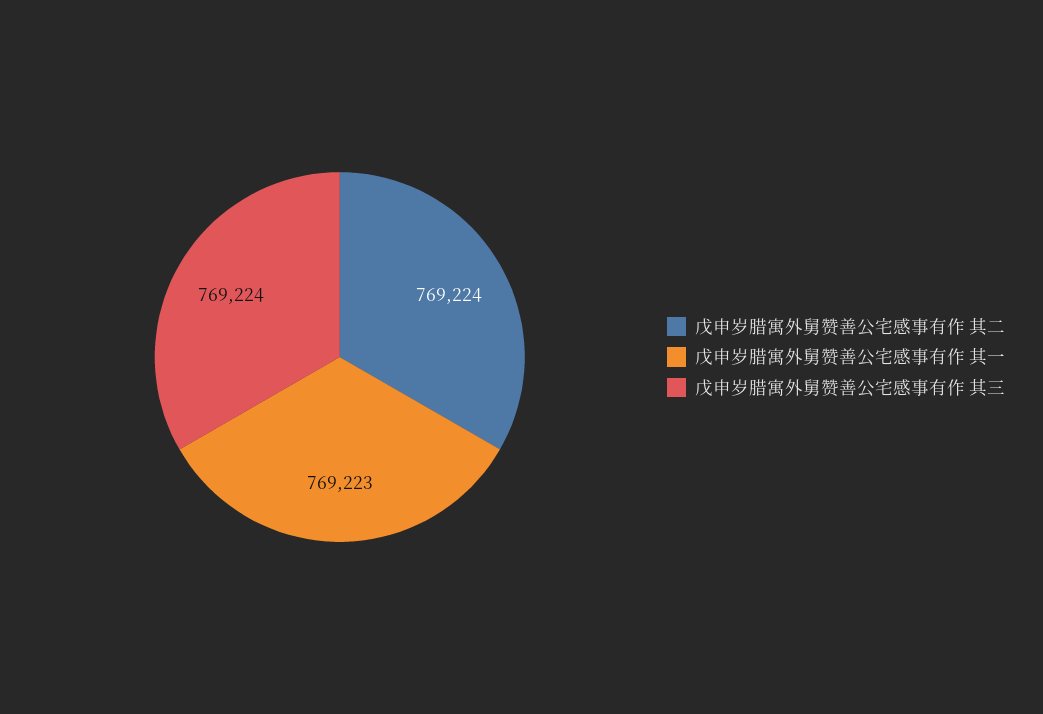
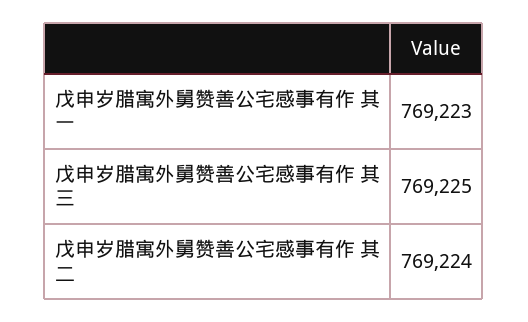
戊申岁腊寓外舅赞善公宅感事有作 其三: 769224 -> 769225

